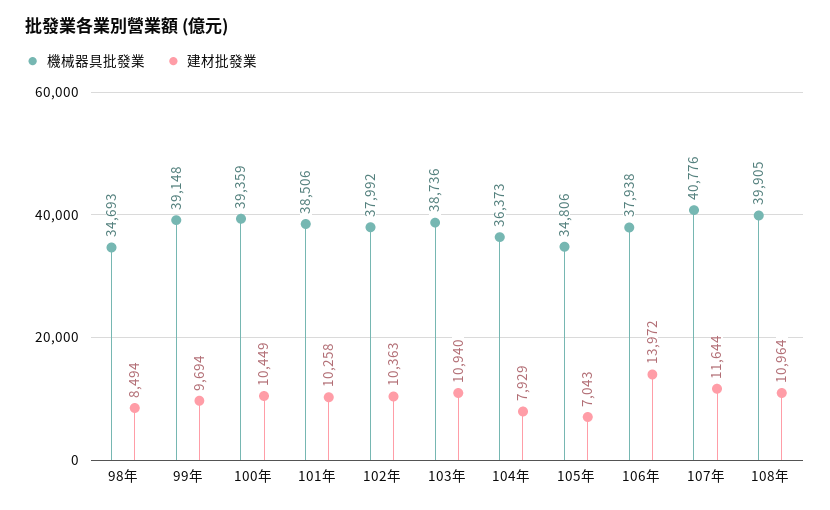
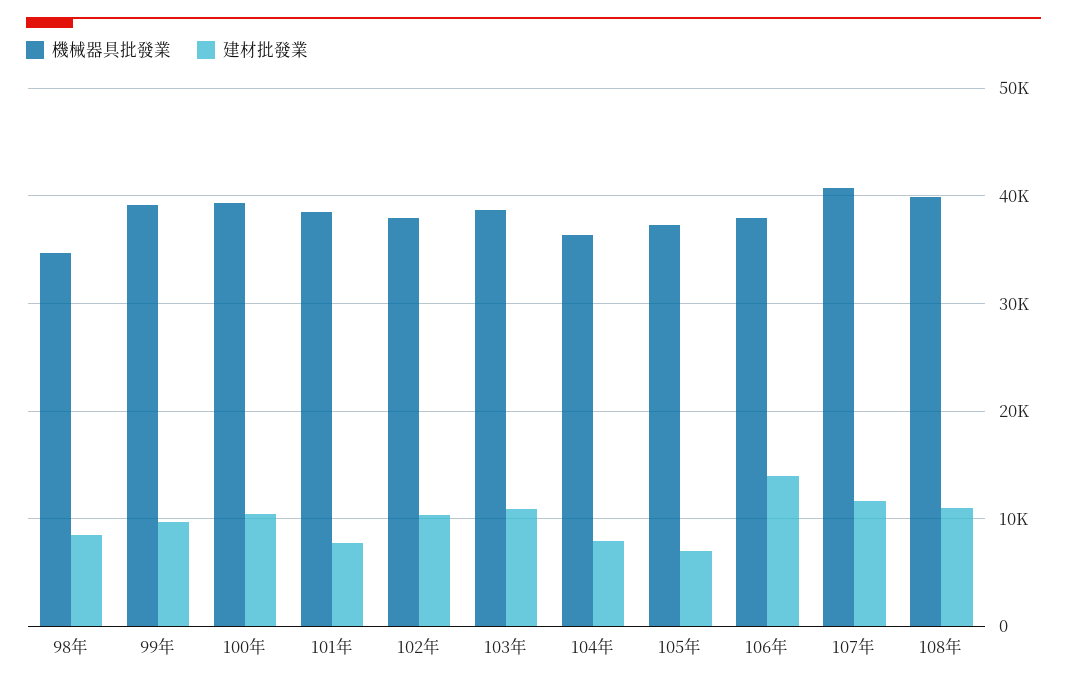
建材批發業, 101年: 10258 -> 8000
機械器具批發業, 105年: 34806 -> 37000

